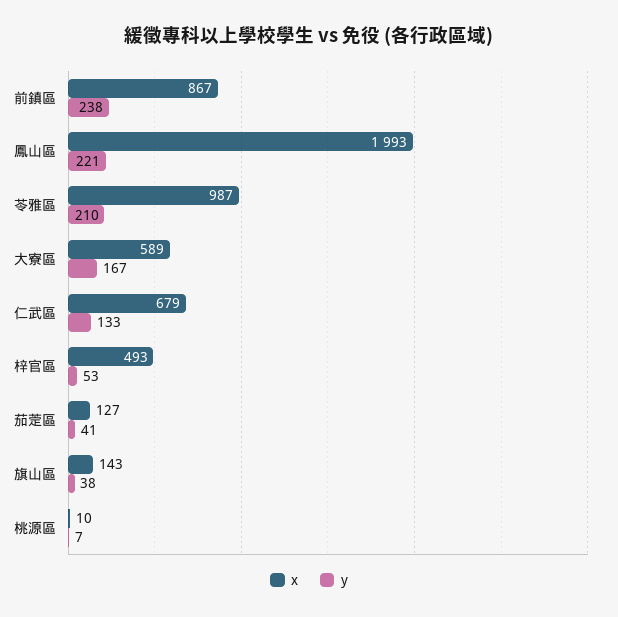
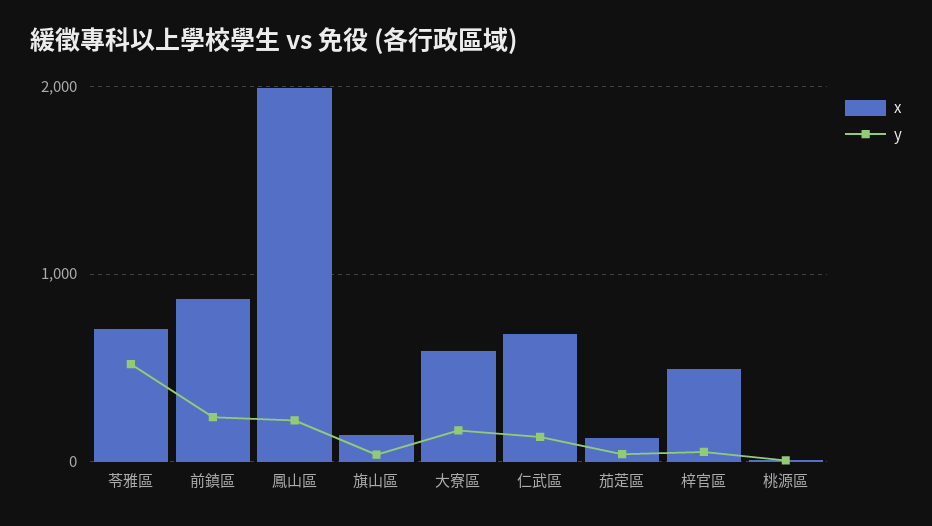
x, 苓雅區: 987 -> 700
y, 苓雅區: 210 -> 500

